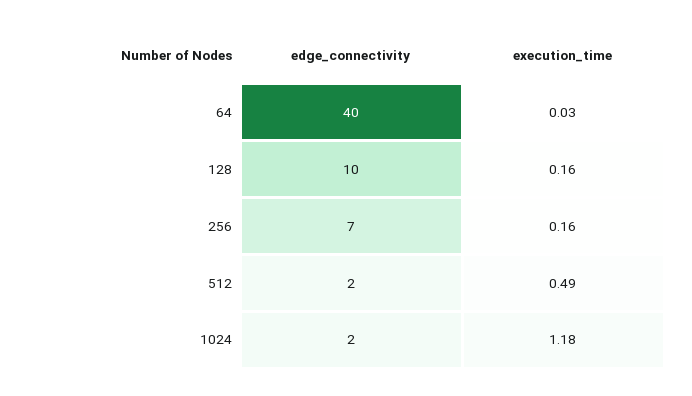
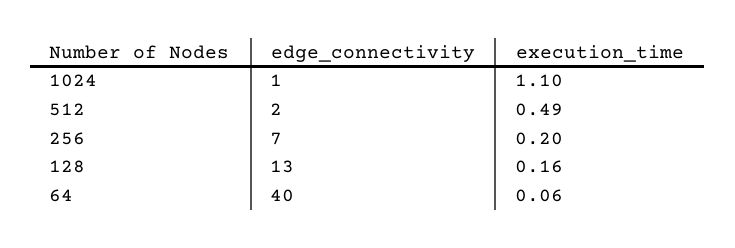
execution_time, 64: 0.03 -> 0.06
edge_connectivity, 128: 10 -> 13
execution_time, 256: 0.16 -> 0.2
edge_connectivity, 1024: 2 -> 1
execution_time, 1024: 1.18 -> 1.1

